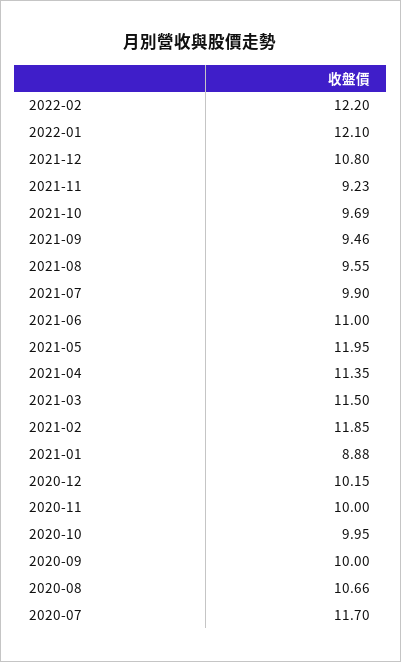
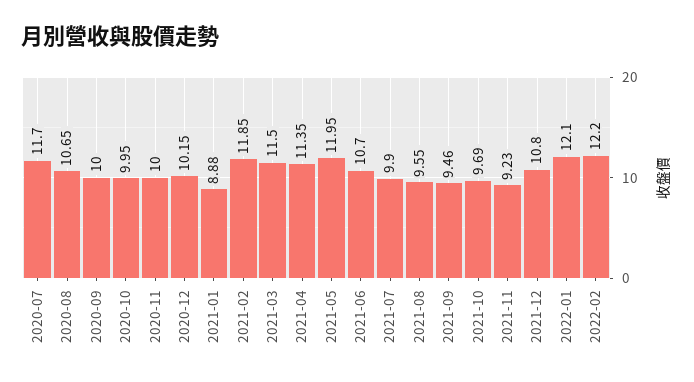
2021-06: 11 -> 10.7
2020-08: 10.66 -> 10.65

